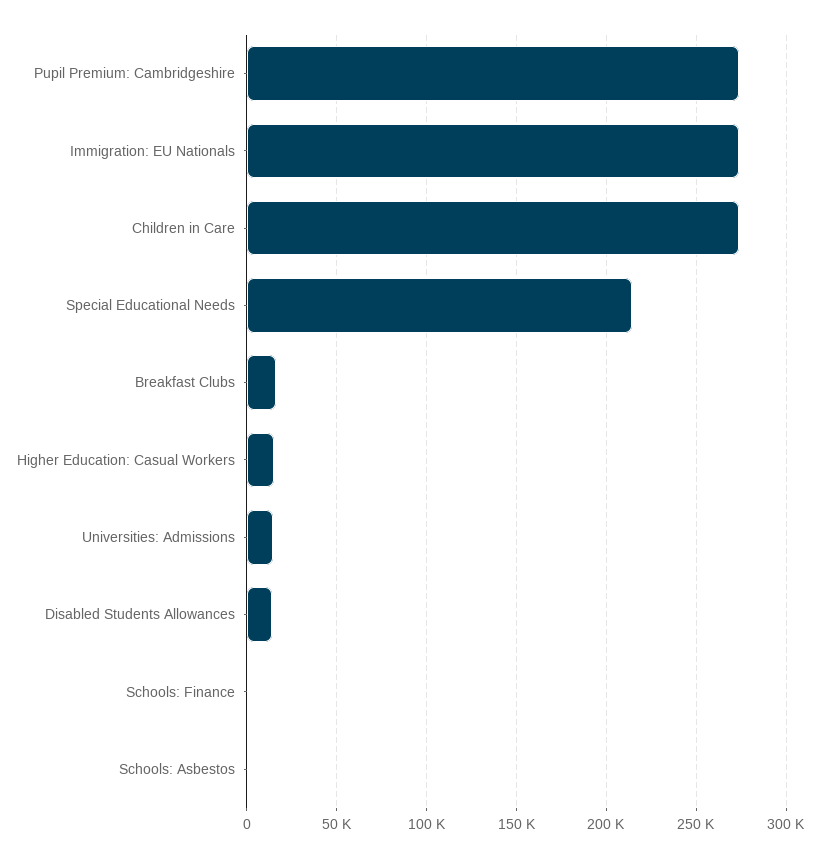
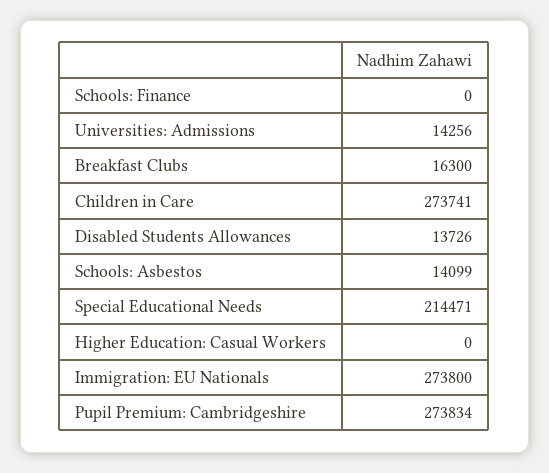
Higher Education: Casual Workers: 15000 -> 0
Schools: Asbestos: 0 -> 14099

